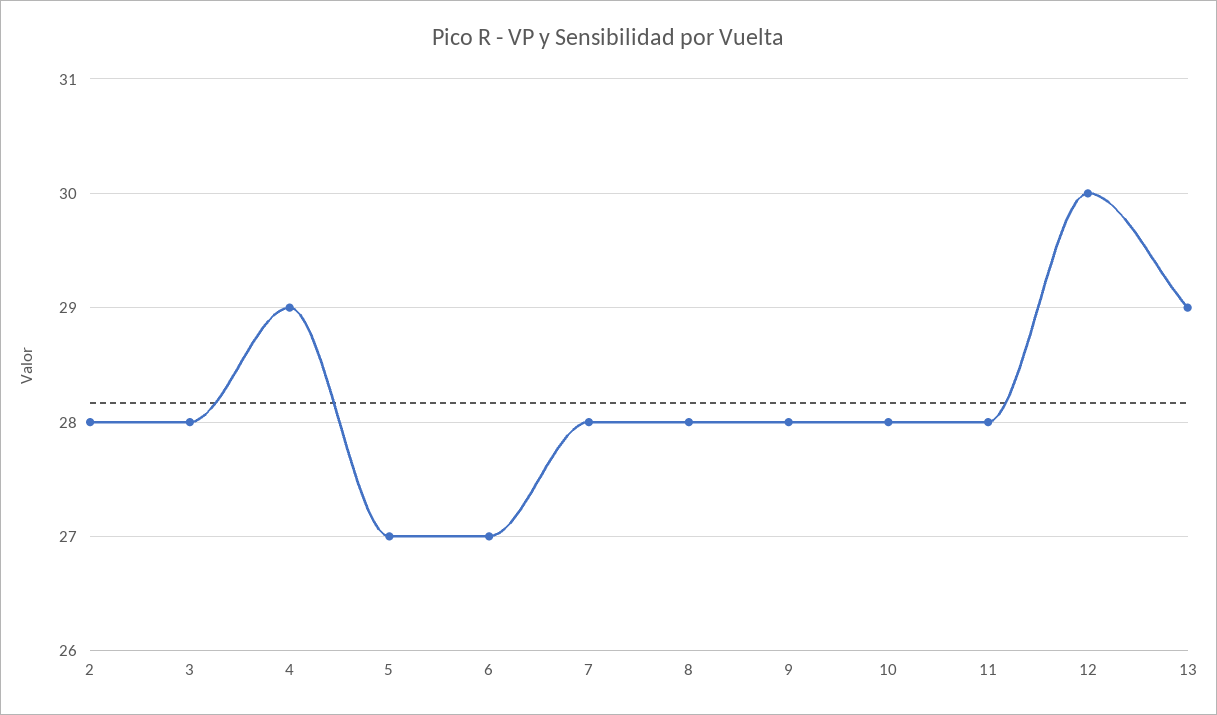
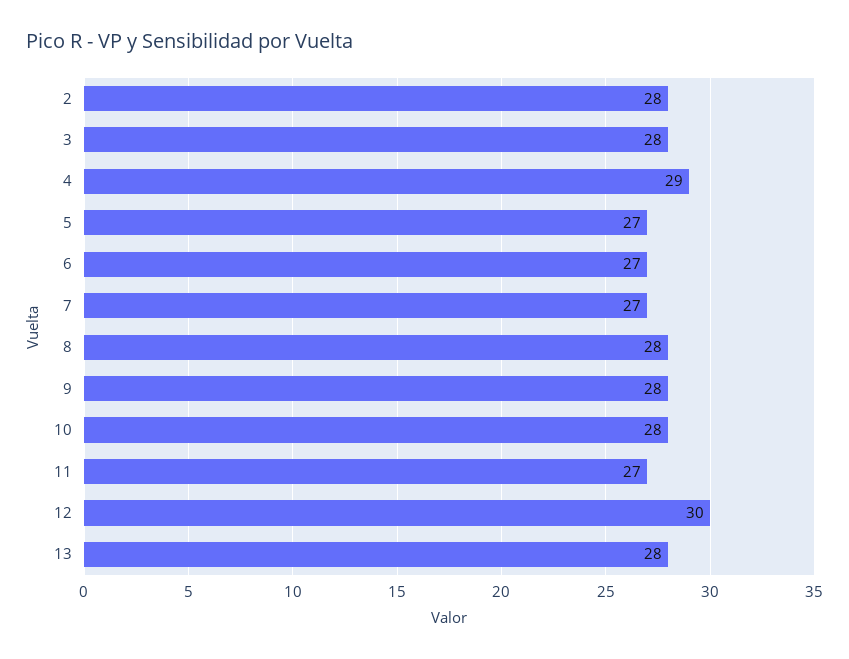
7: 28 -> 27
11: 28 -> 27
13: 29 -> 28

